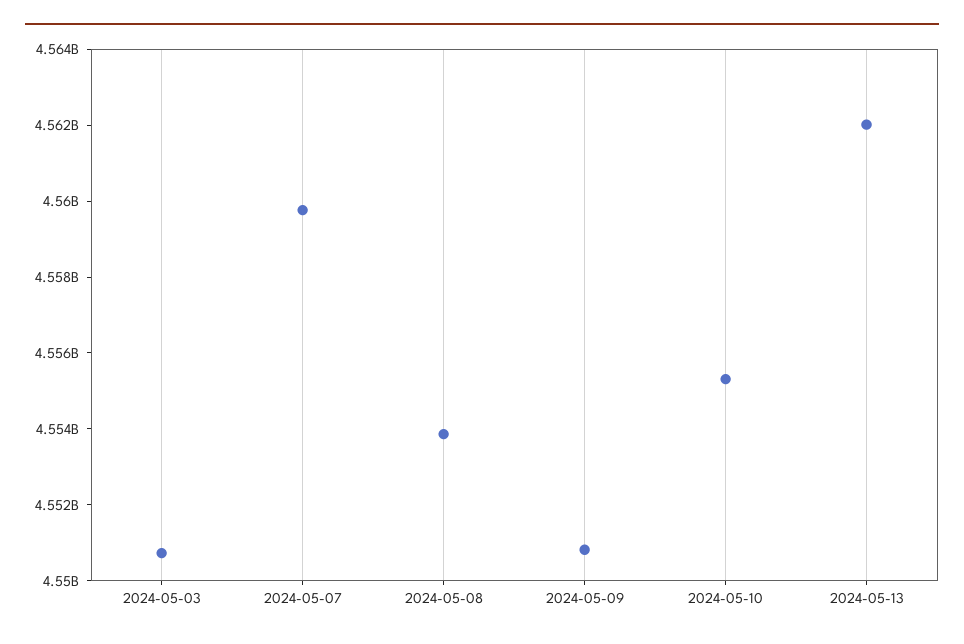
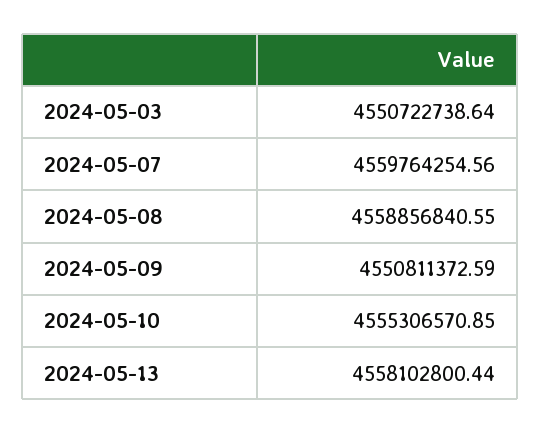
2024-05-08: 4554000000 -> 4558856840.55
2024-05-13: 4562000000 -> 4558102800.44

